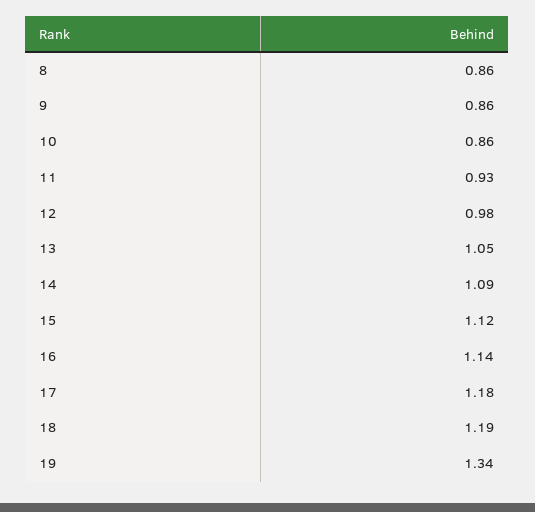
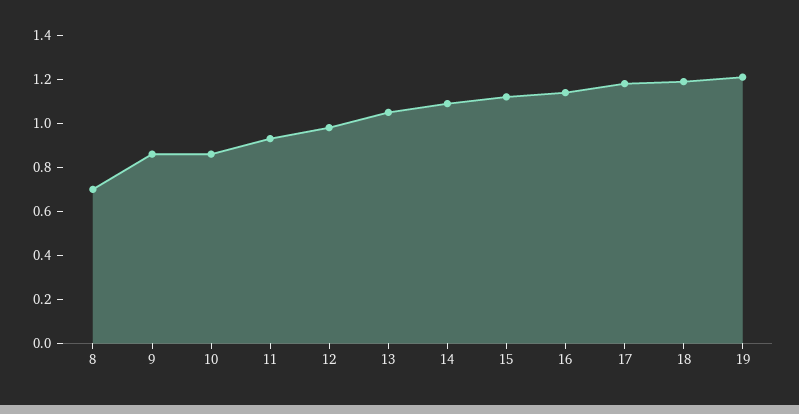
8: 0.86 -> 0.7
19: 1.34 -> 1.2

